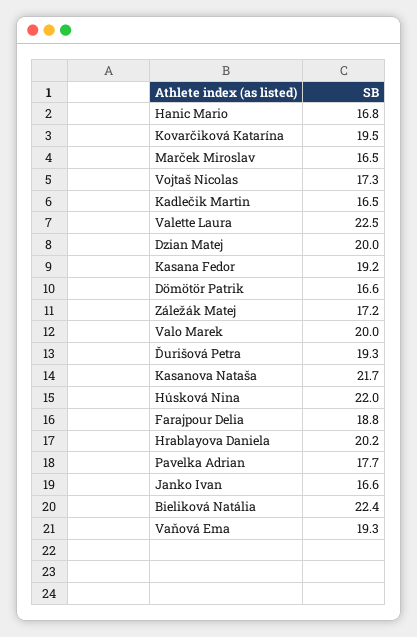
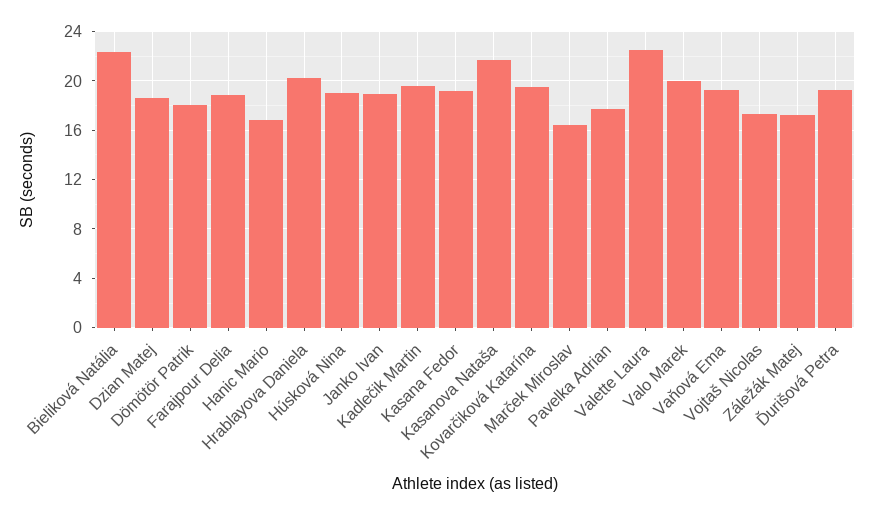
Kadlečik Martin: 16.5 -> 19.5
Dzian Matej: 20 -> 18.5
Dömötör Patrik: 16.6 -> 18
Húsková Nina: 22 -> 19
Janko Ivan: 16.6 -> 19

